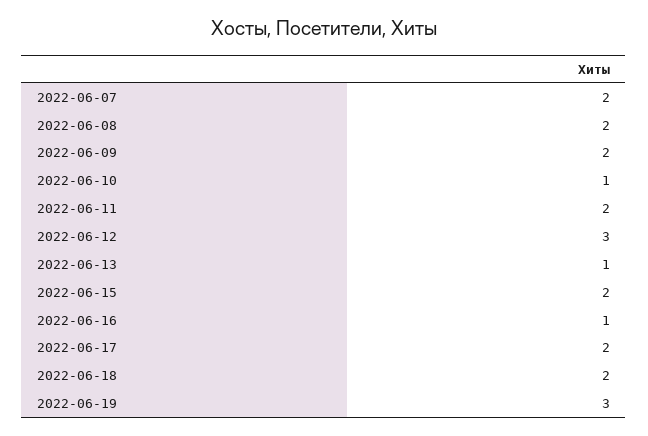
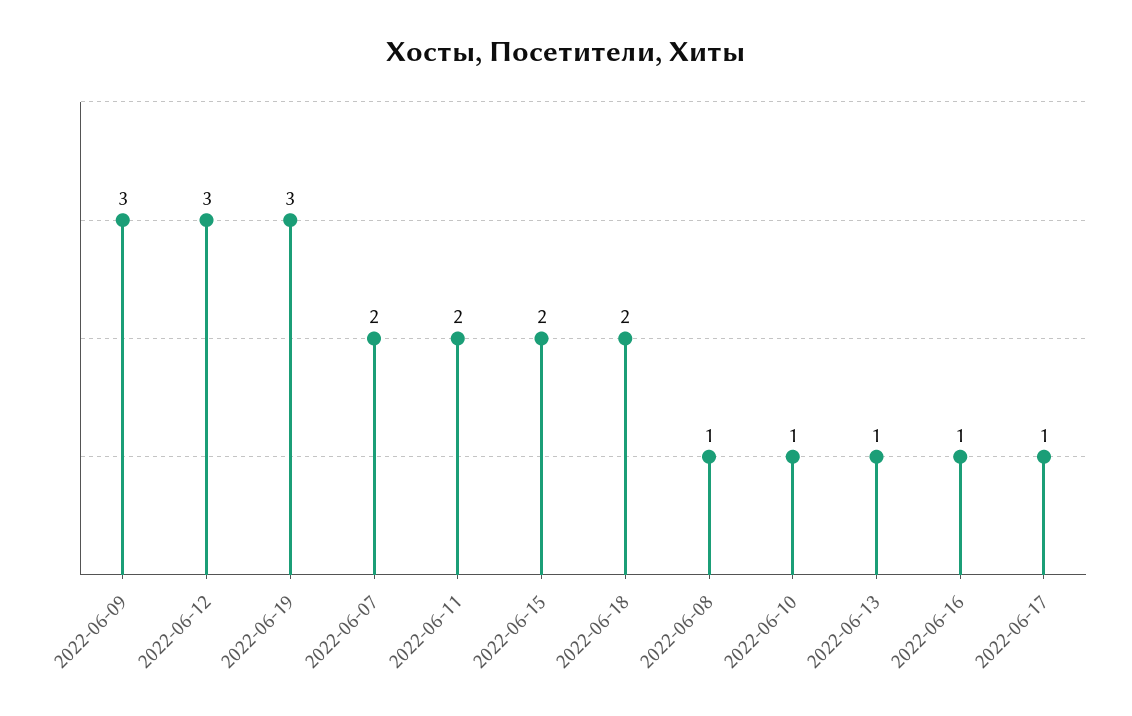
2022-06-08: 2 -> 1
2022-06-09: 2 -> 3
2022-06-17: 2 -> 1

